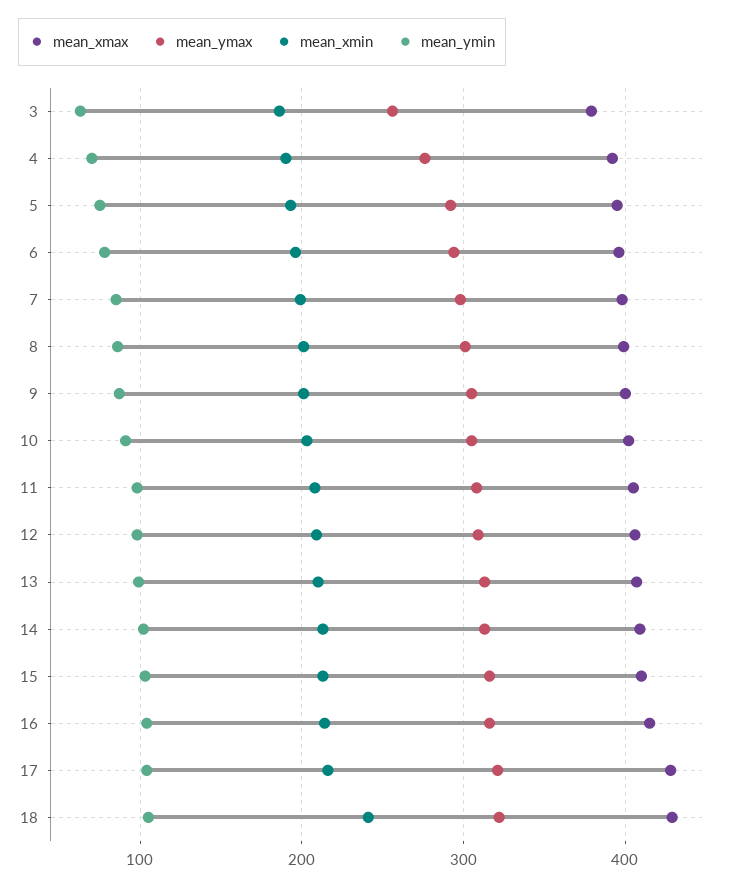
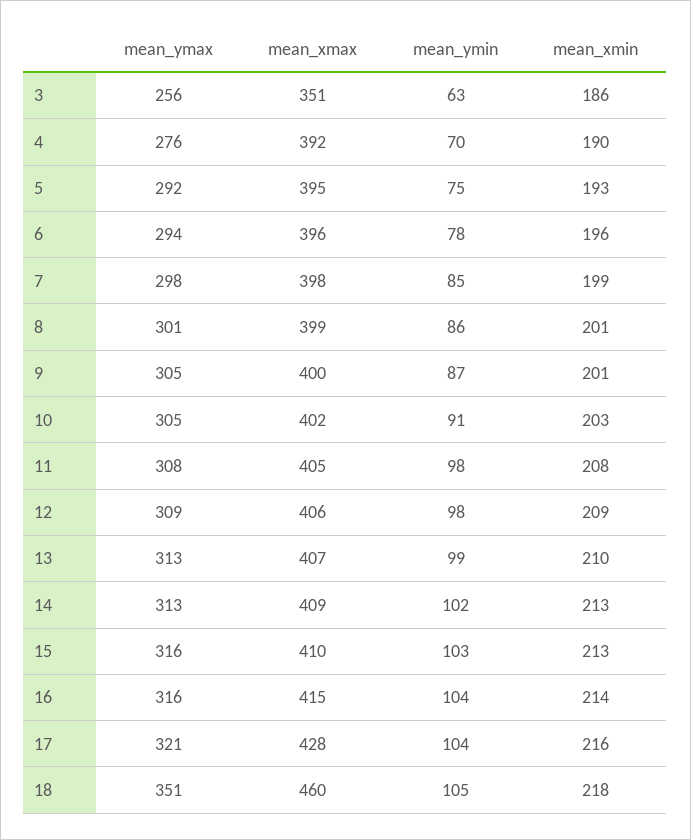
mean_xmax, 3: 380 -> 351
mean_xmax, 18: 430 -> 460
mean_ymax, 18: 320 -> 351
mean_xmin, 18: 240 -> 218

